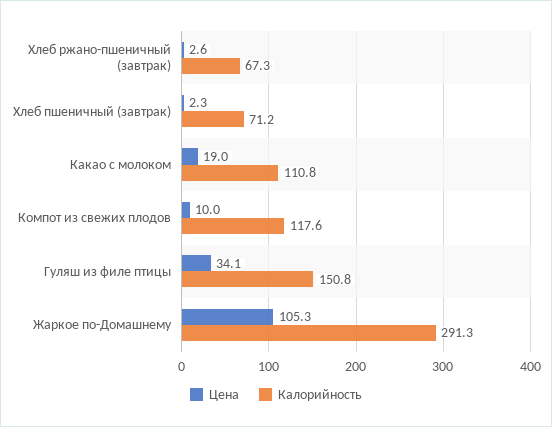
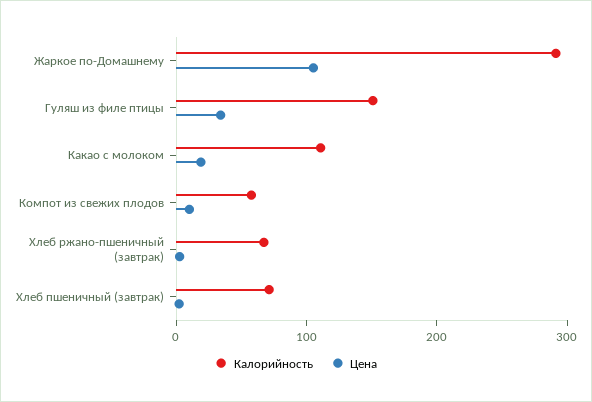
Калорийность, Компот из свежих плодов: 117.6 -> 60

